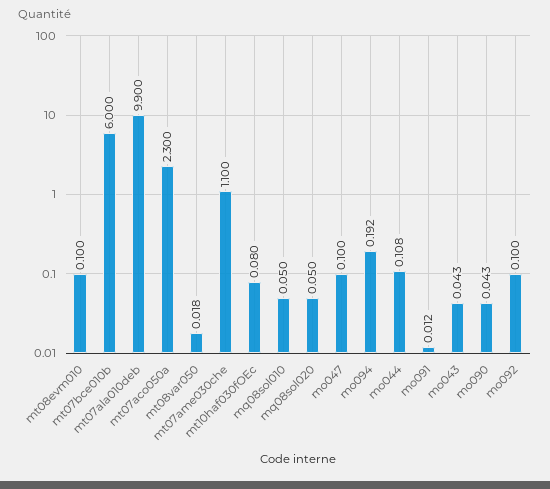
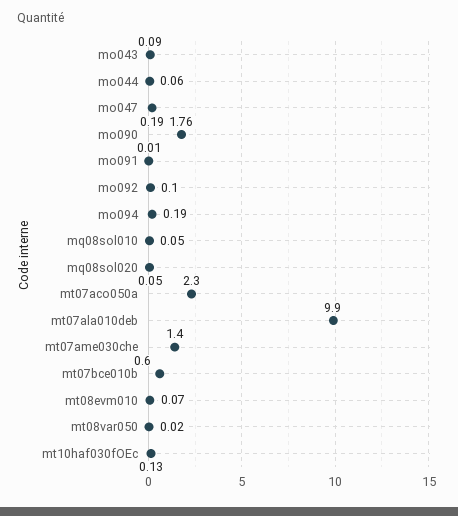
mt08evm010: 0.1 -> 0.07
mt07bce010b: 6 -> 0.6
mt07ame030che: 1.1 -> 1.4
mt10haf030fOEc: 0.08 -> 0.13
mo047: 0.1 -> 0.19
mo044: 0.108 -> 0.06
mo043: 0.043 -> 0.09
mo090: 0.043 -> 1.76

